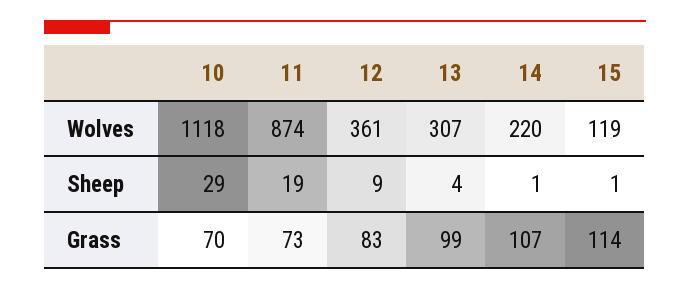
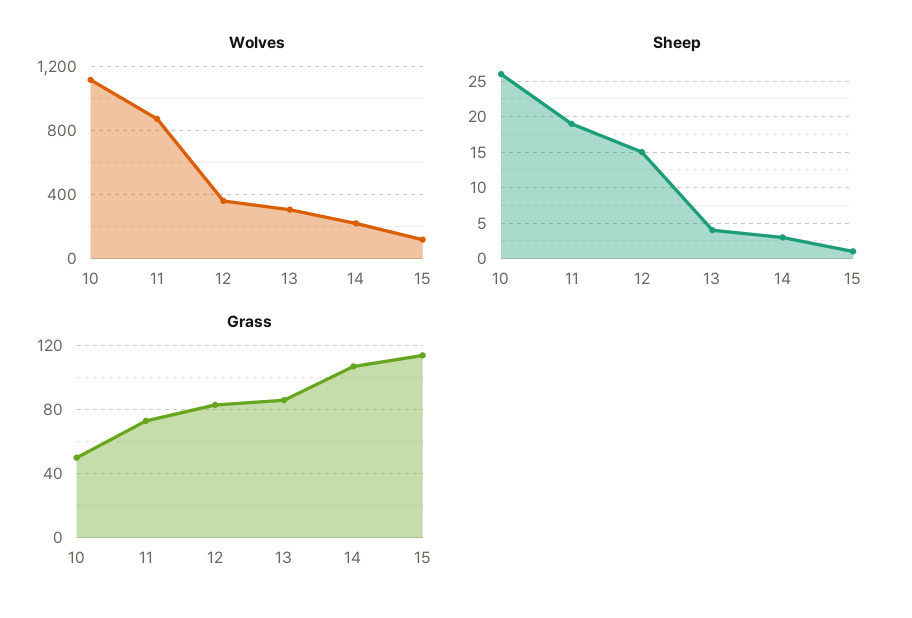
Sheep, 10: 29 -> 26
Sheep, 12: 9 -> 15
Sheep, 14: 1 -> 3
Grass, 10: 70 -> 50
Grass, 13: 99 -> 85

